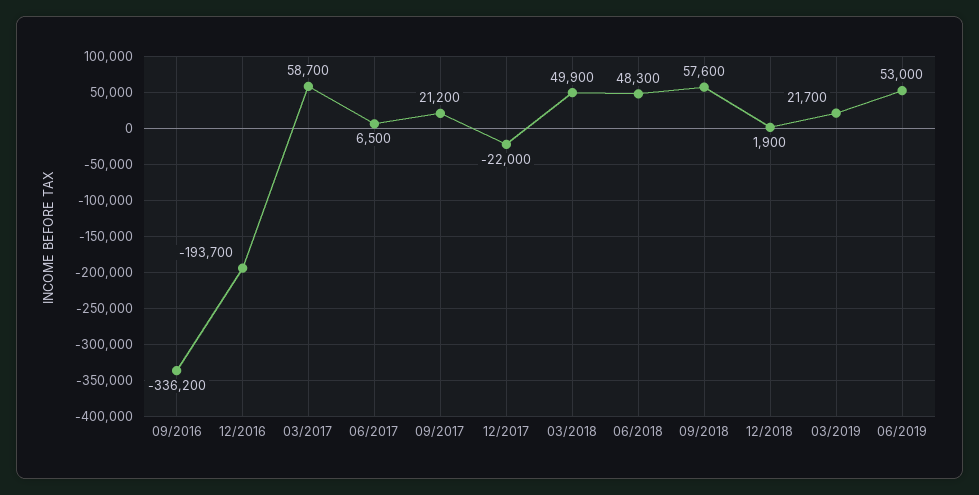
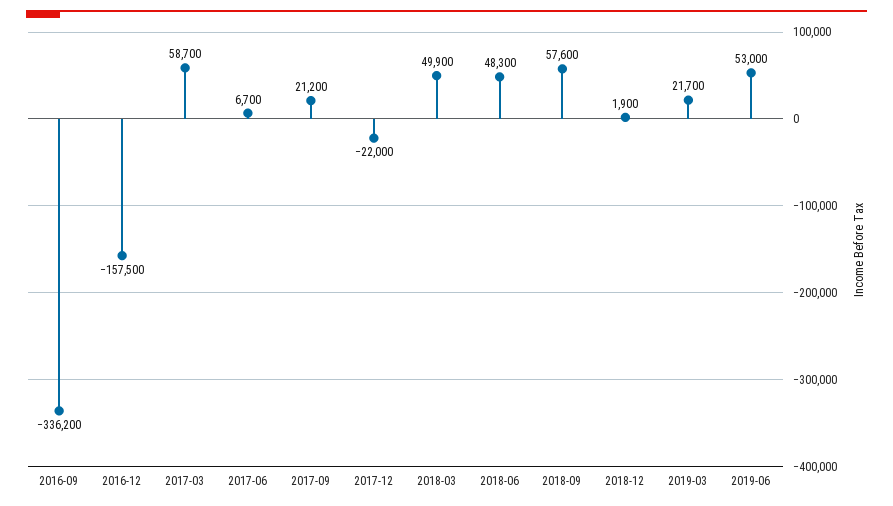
12/2016: -193700 -> -157500
06/2017: 6500 -> 6700

